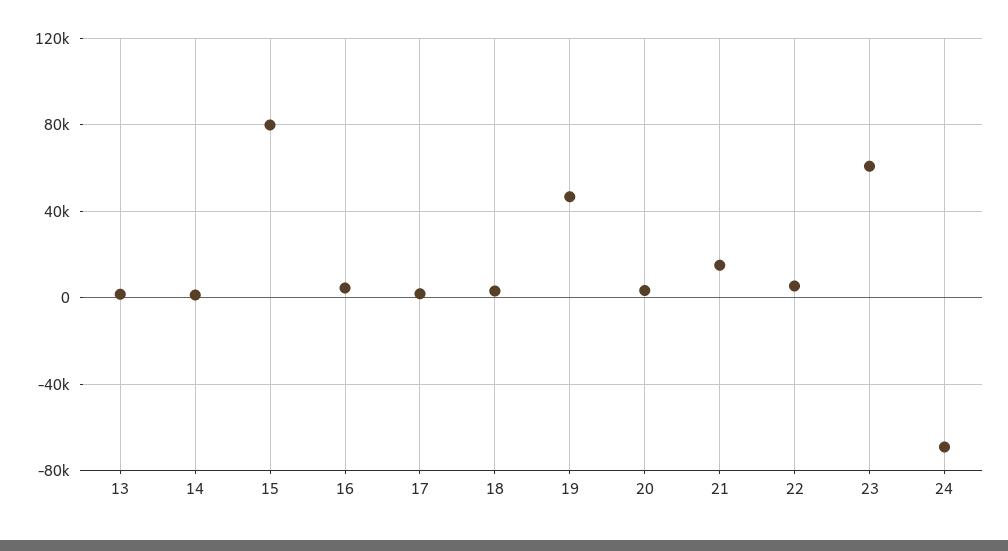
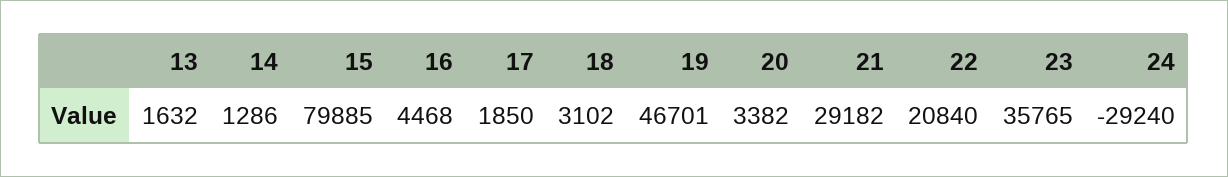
21: 15000 -> 29182
22: 5000 -> 20840
23: 60000 -> 35765
24: -70000 -> -29240

